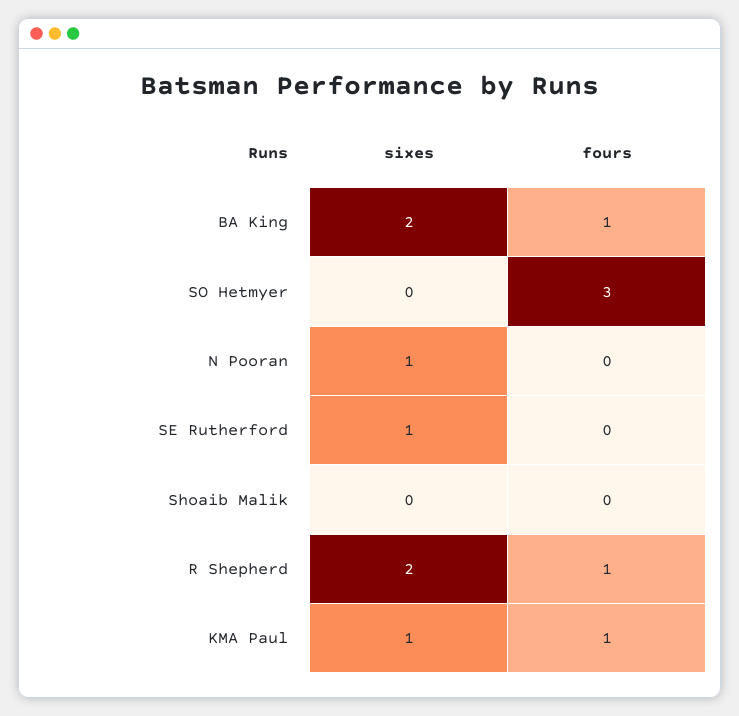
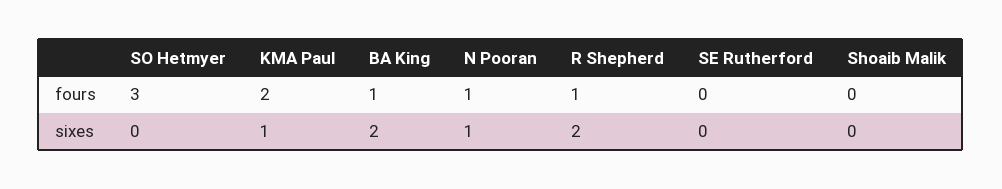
fours, N Pooran: 0 -> 1
sixes, SE Rutherford: 1 -> 0
fours, KMA Paul: 1 -> 2

